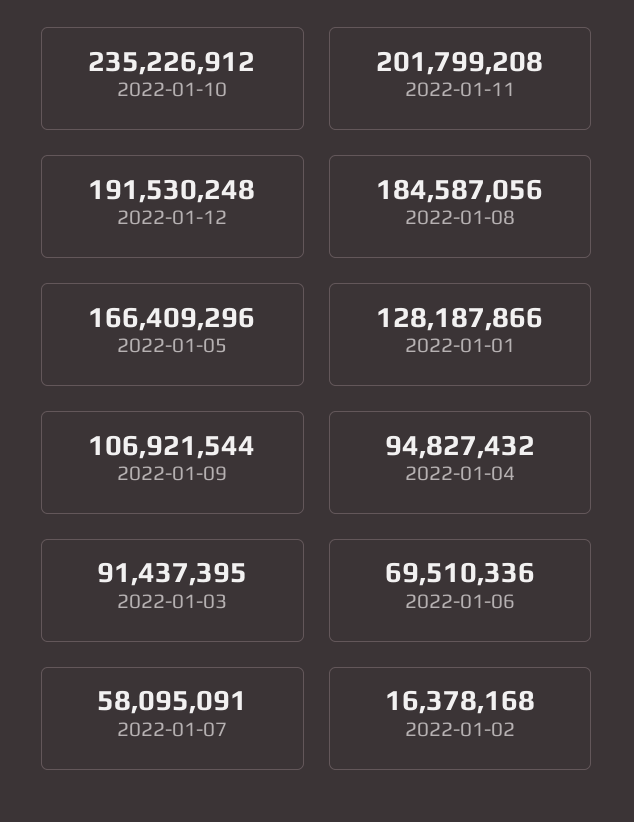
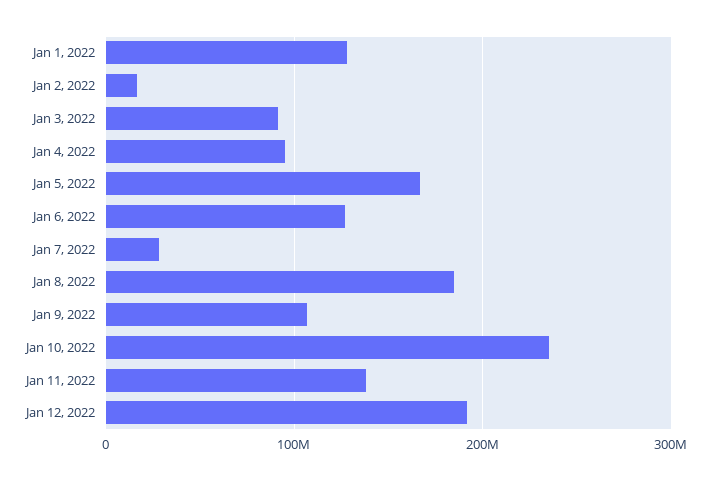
2022-01-11: 201799208 -> 140000000
2022-01-06: 69510336 -> 130000000
2022-01-07: 58095091 -> 30000000

